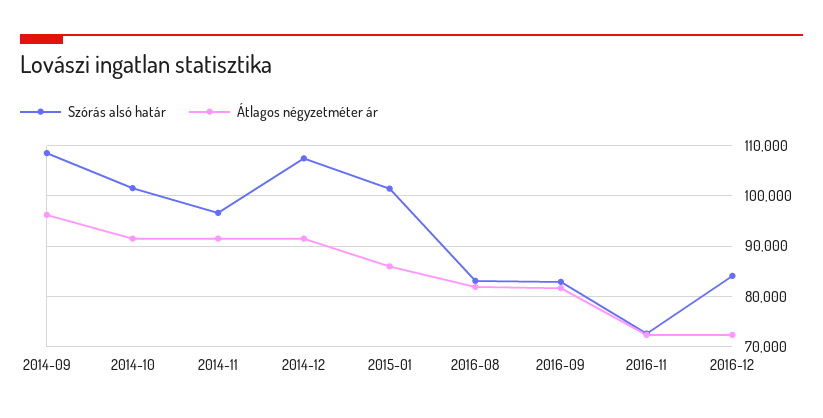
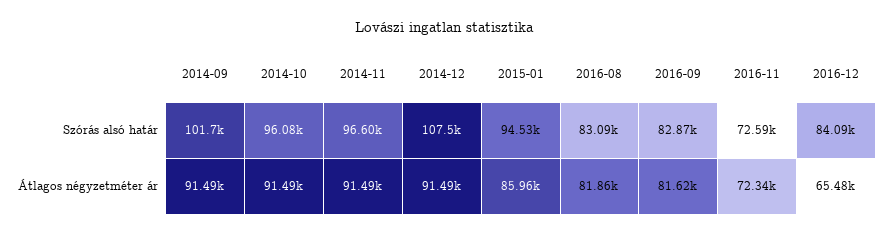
Szórás alsó határ, 2014-09: 108000 -> 101700
Átlagos négyzetméter ár, 2014-09: 96000 -> 91490
Szórás alsó határ, 2014-10: 102000 -> 96080
Szórás alsó határ, 2015-01: 102000 -> 94530
Átlagos négyzetméter ár, 2016-12: 72000 -> 65480

